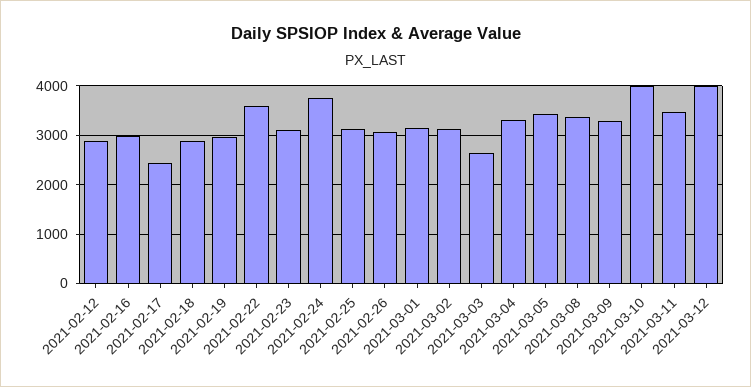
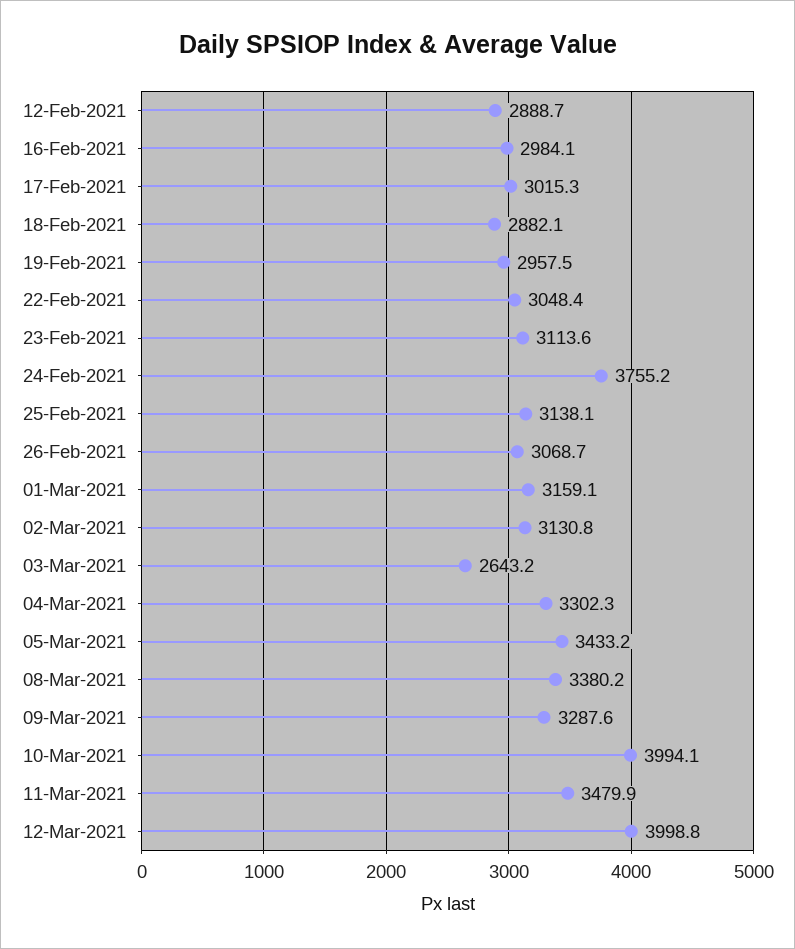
2021-02-17: 2400 -> 3015.3
2021-02-22: 3600 -> 3048.4

